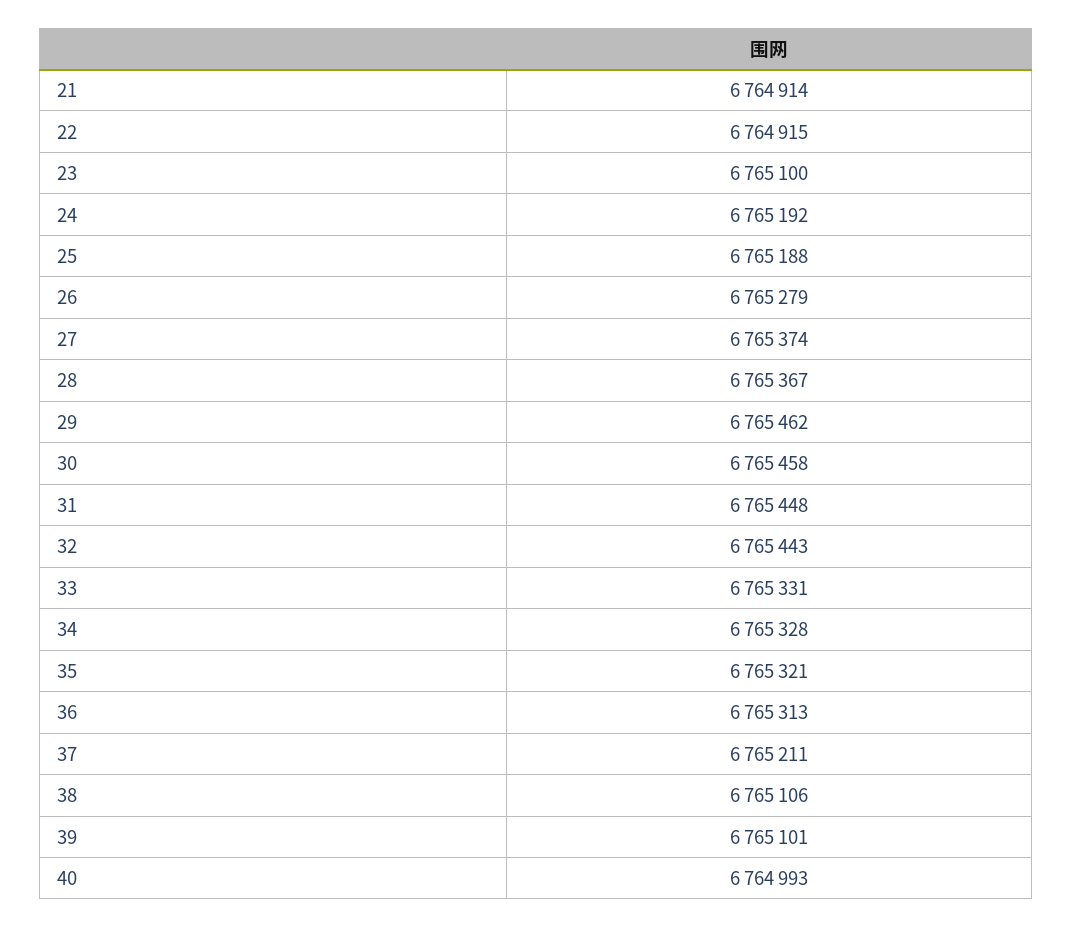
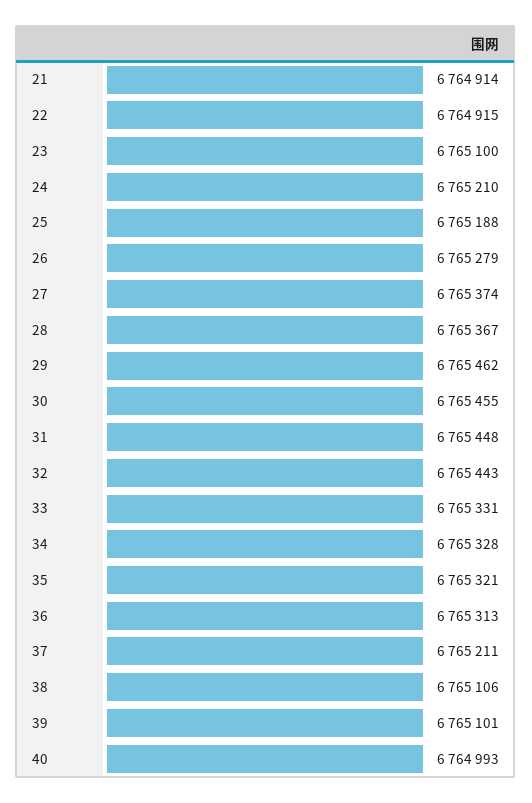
24: 6765192 -> 6765210
30: 6765458 -> 6765455

